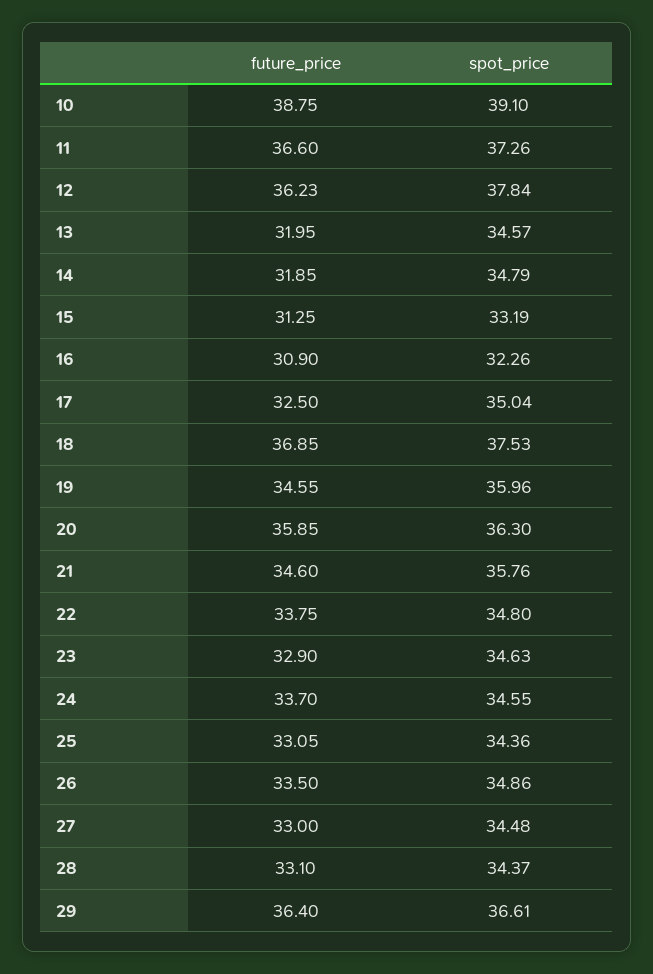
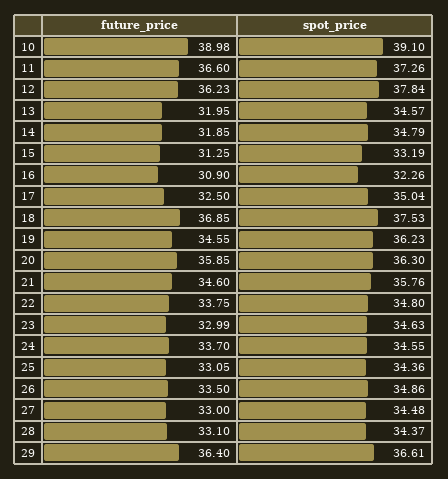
future_price, 10: 38.75 -> 38.98
spot_price, 19: 35.96 -> 36.23
future_price, 23: 32.9 -> 32.99

